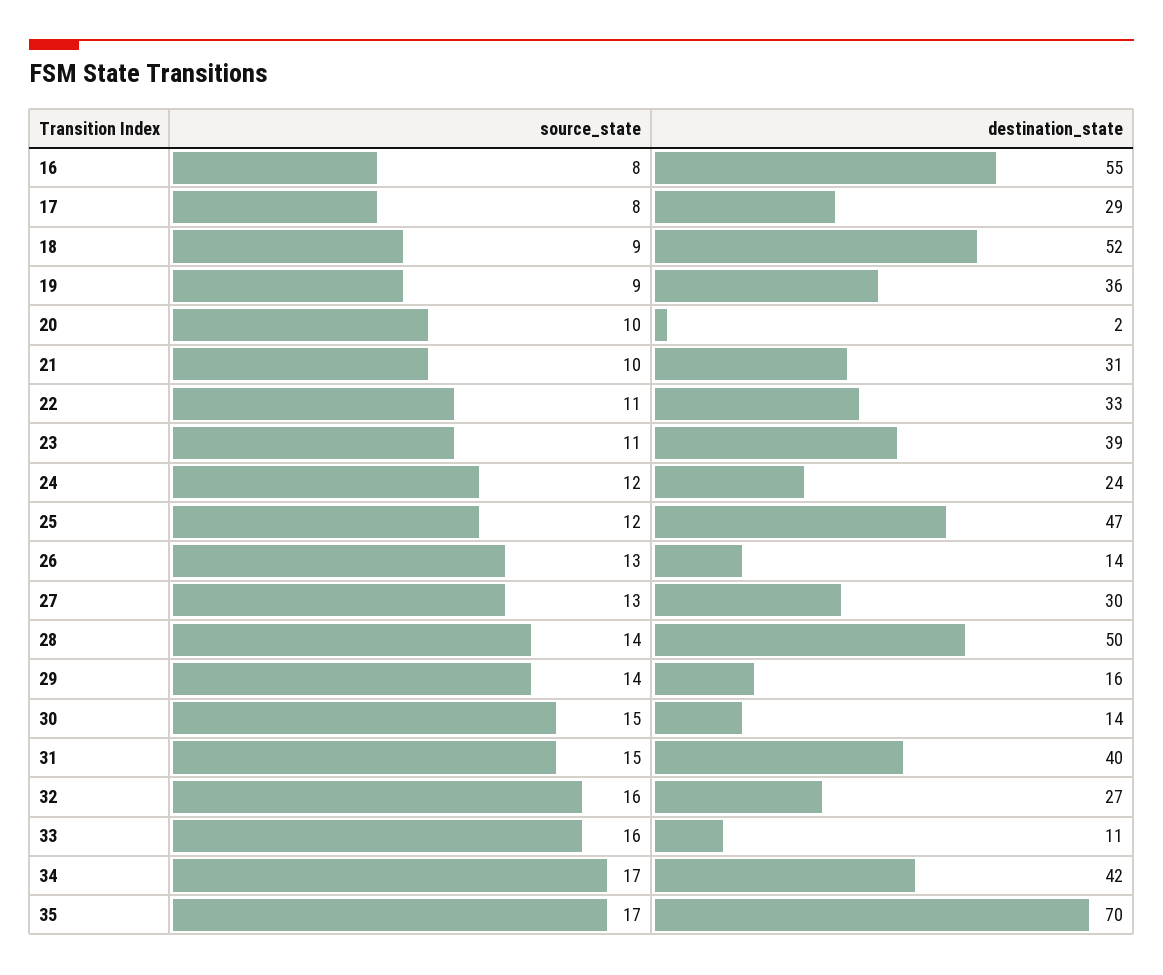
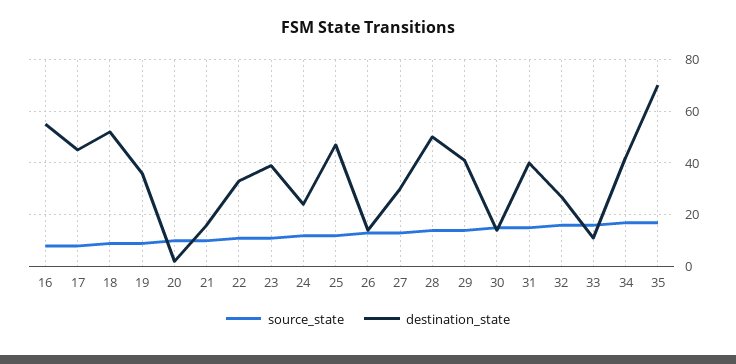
destination_state, 17: 29 -> 45
destination_state, 21: 31 -> 15
destination_state, 29: 16 -> 40

